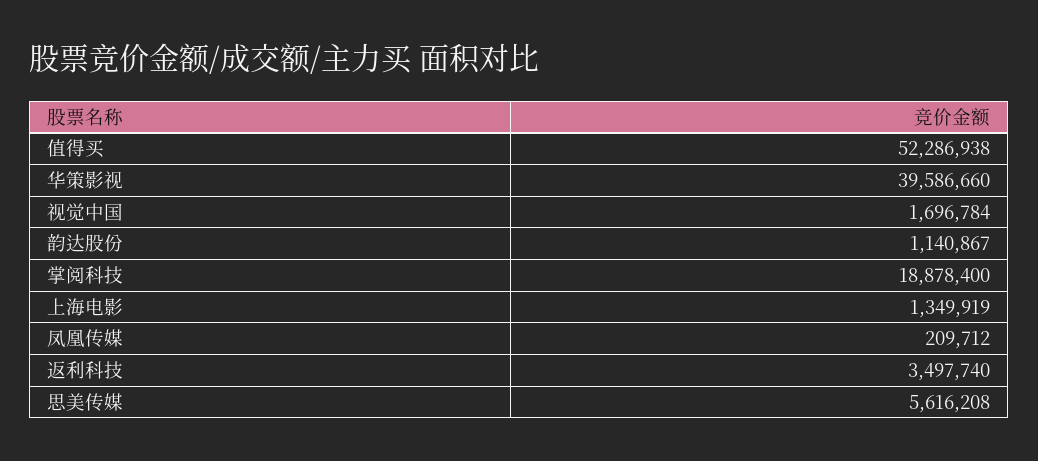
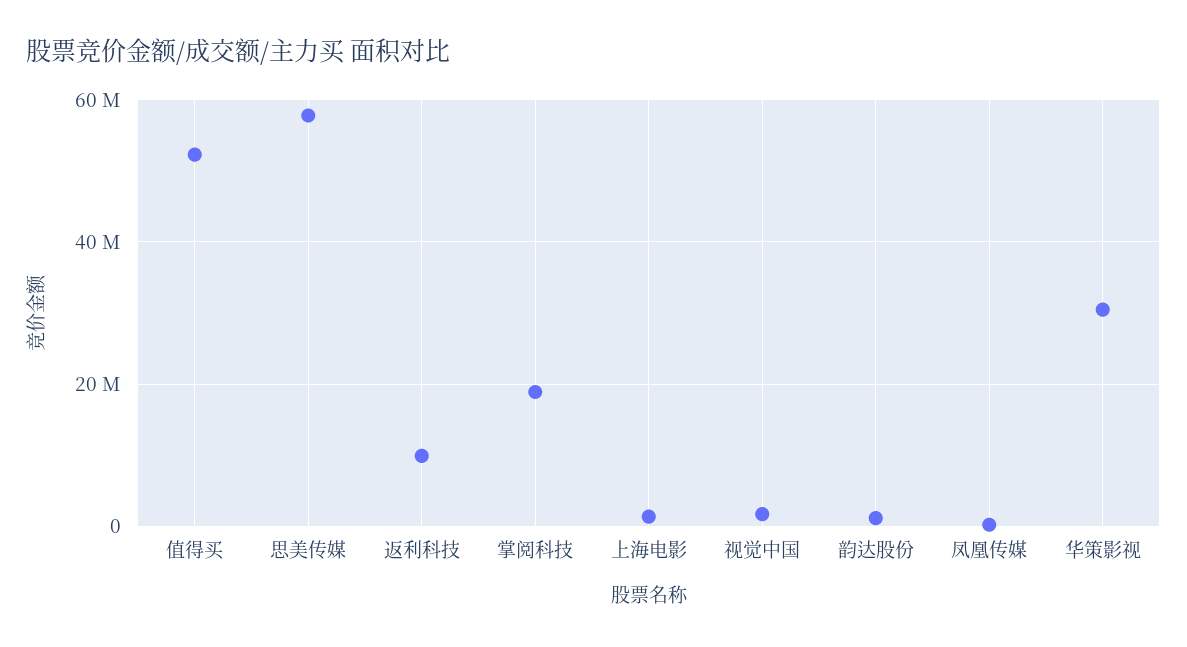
华策影视: 39586660 -> 30000000
返利科技: 3497740 -> 10000000
思美传媒: 5616208 -> 58000000

